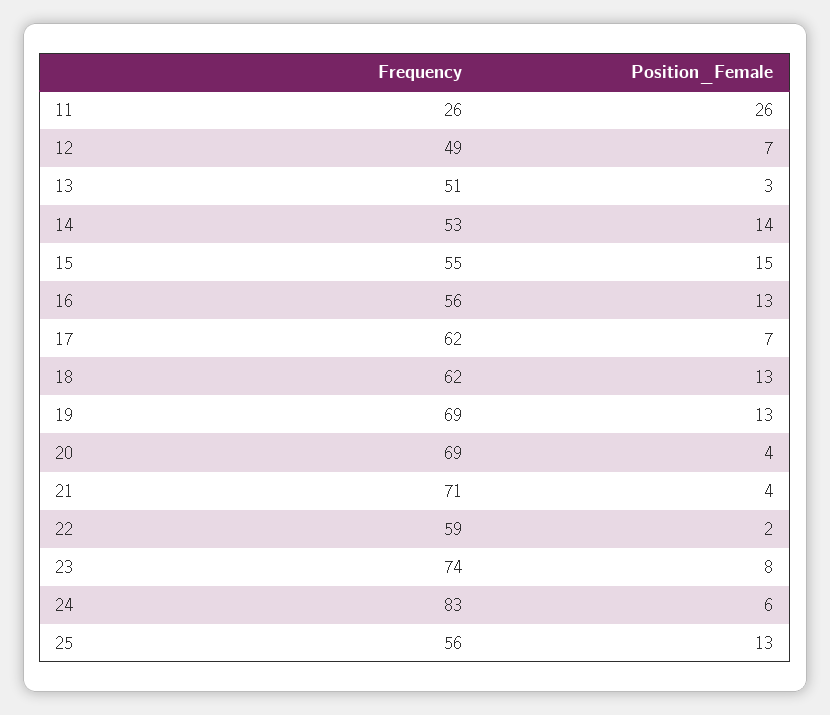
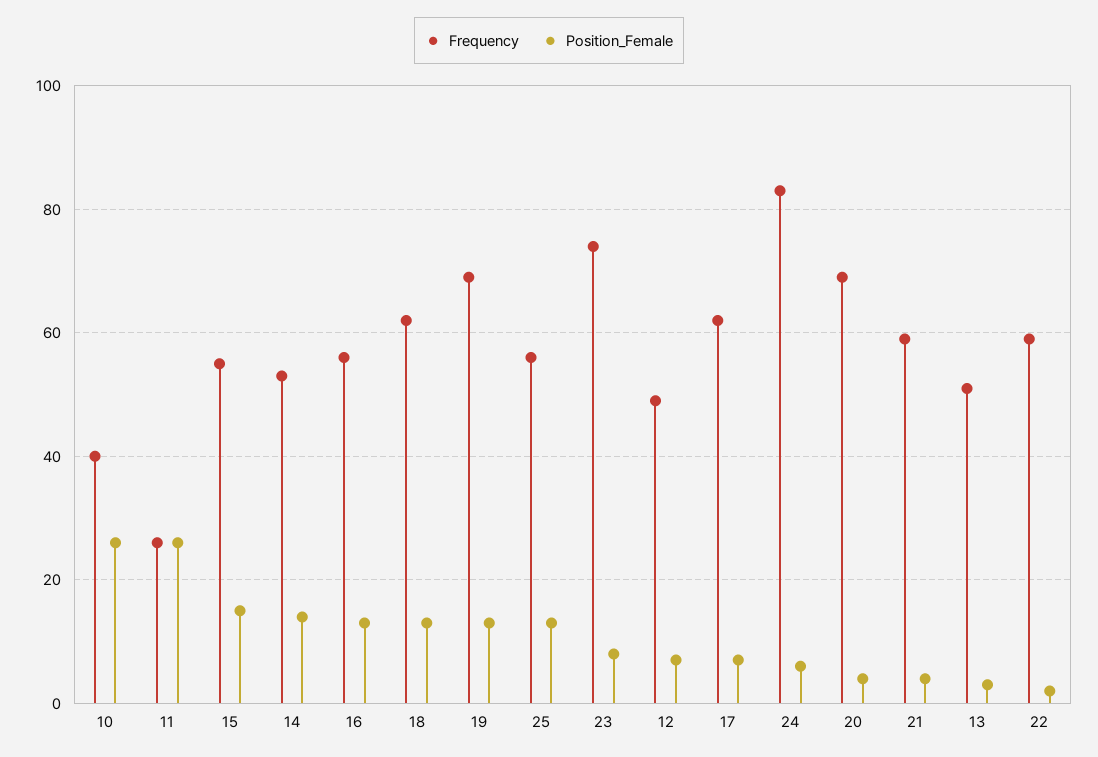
Frequency, 21: 71 -> 60
Frequency, 10: none -> 40
Position_Female, 10: none -> 25

